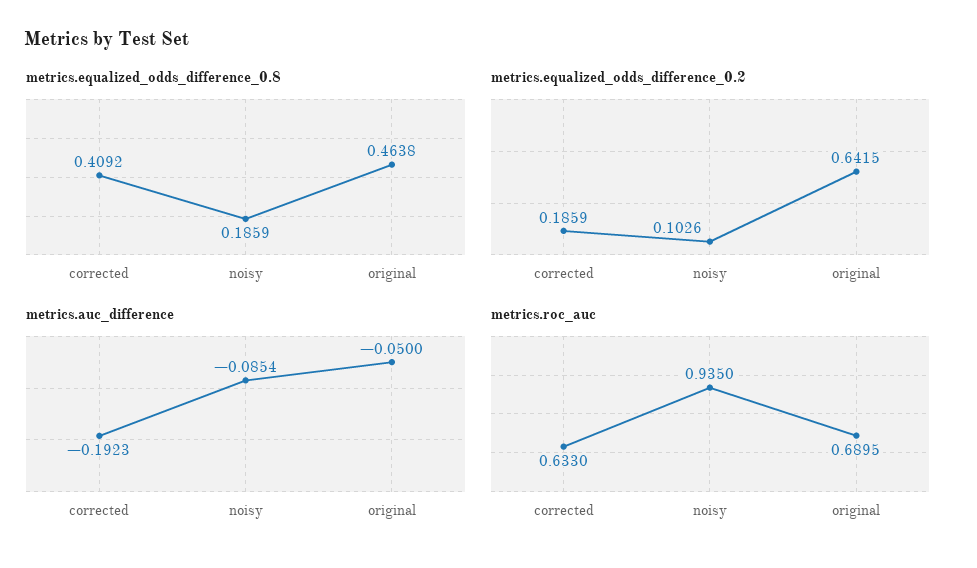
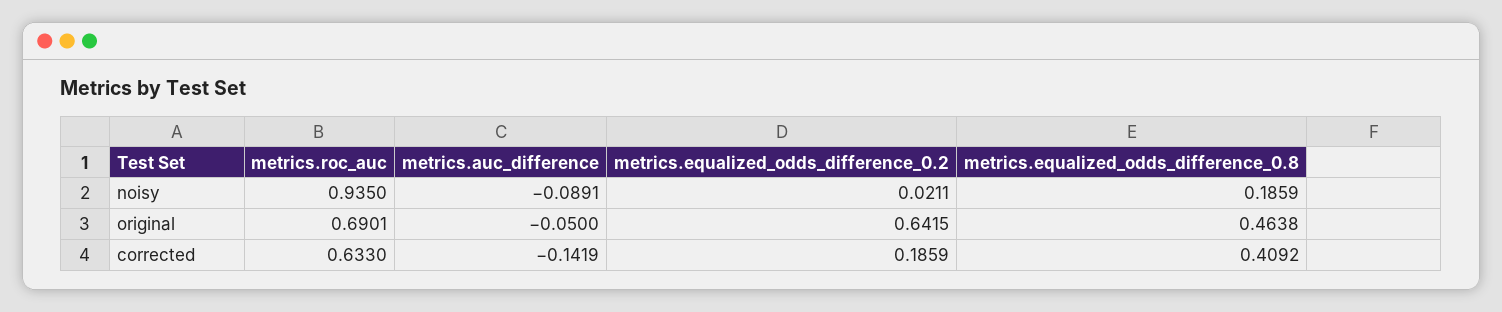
metrics.equalized_odds_difference_0.2, noisy: 0.1026 -> 0.0211
metrics.auc_difference, corrected: -0.1923 -> -0.1419
metrics.auc_difference, noisy: -0.0854 -> -0.0891
metrics.roc_auc, original: 0.6895 -> 0.6901

